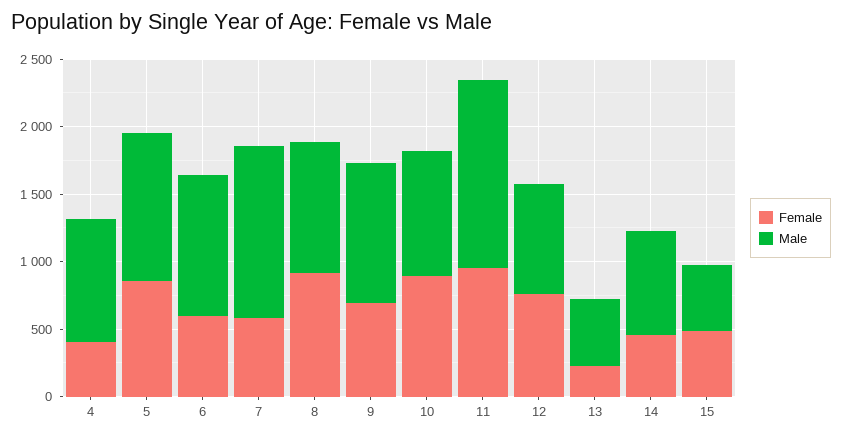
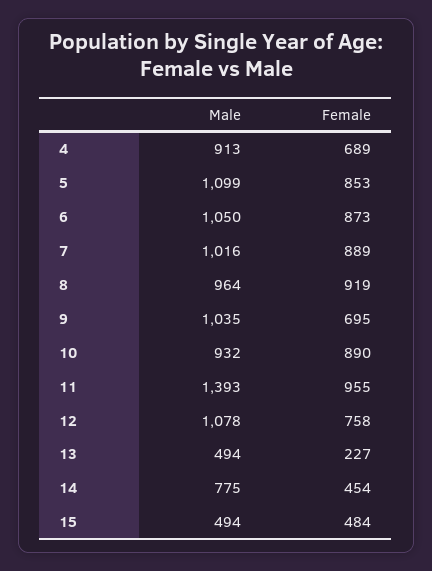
Female, 4: 400 -> 689
Female, 6: 600 -> 873
Female, 7: 600 -> 889
Male, 7: 1300 -> 1016
Male, 12: 800 -> 1078

